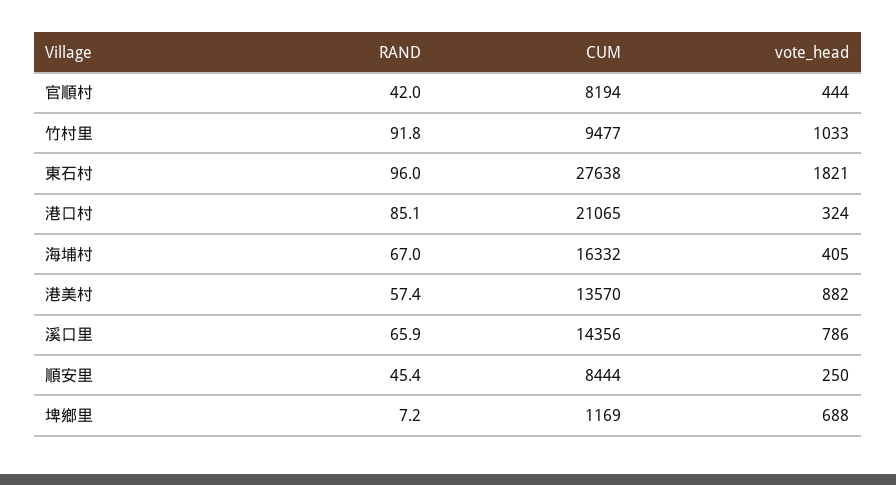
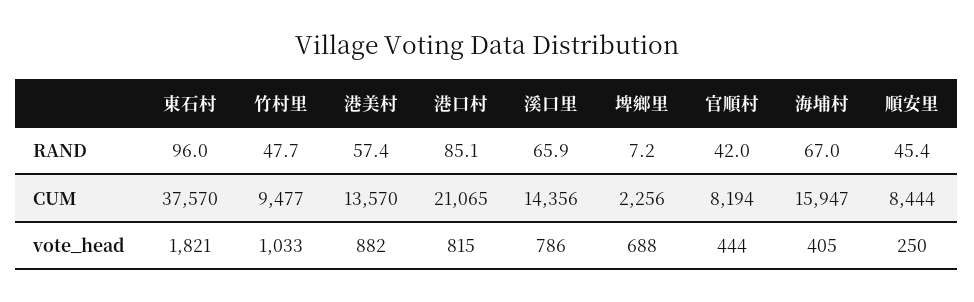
RAND, 竹村里: 91.8 -> 47.7
CUM, 東石村: 27638 -> 37570
vote_head, 港口村: 324 -> 815
CUM, 海埔村: 16332 -> 15947
CUM, 埤鄉里: 1169 -> 2256

